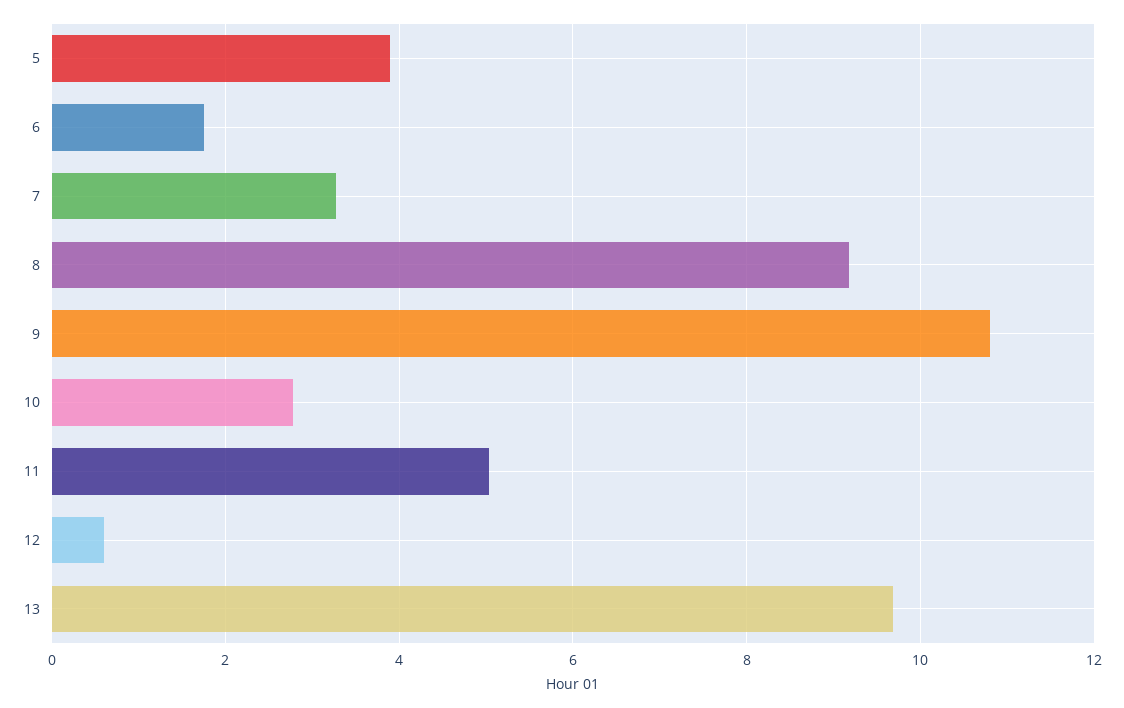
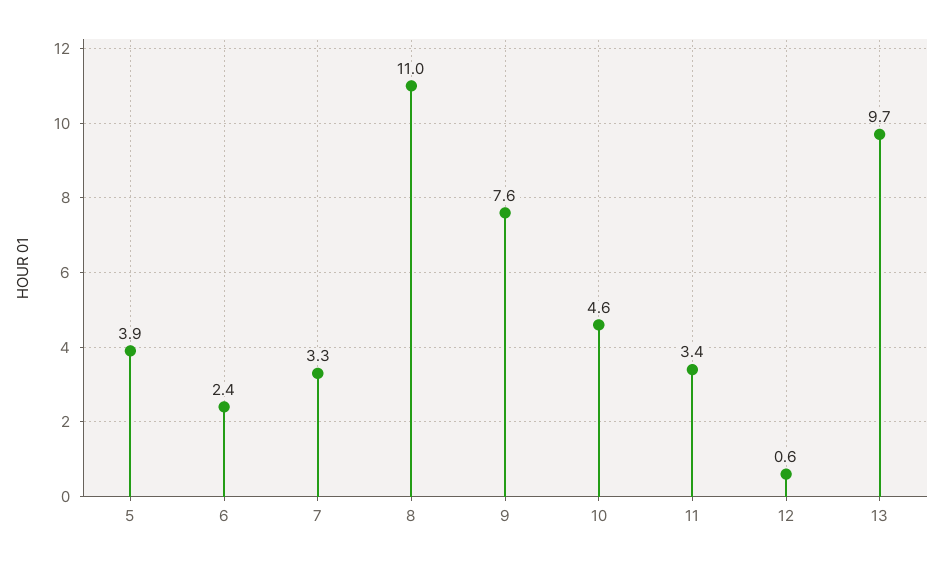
6: 1.8 -> 2.4
8: 9.2 -> 11
9: 10.8 -> 7.6
10: 2.8 -> 4.6
11: 5 -> 3.4

